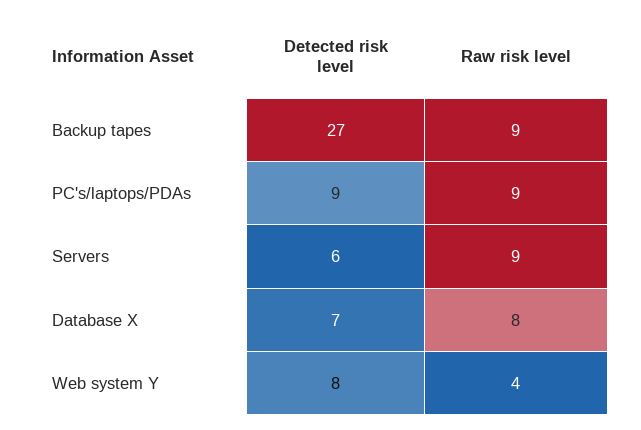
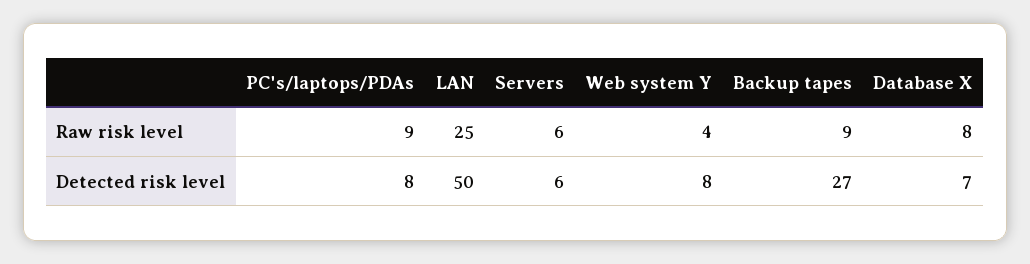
Detected risk level, PC's/laptops/PDAs: 9 -> 8
Raw risk level, Servers: 9 -> 6
Raw risk level, LAN: none -> 25
Detected risk level, LAN: none -> 50

